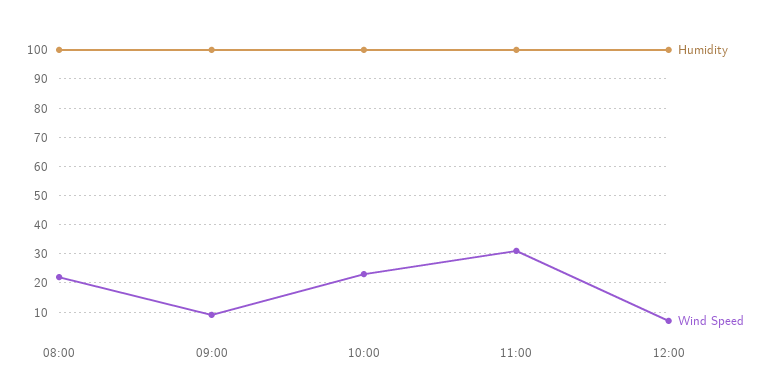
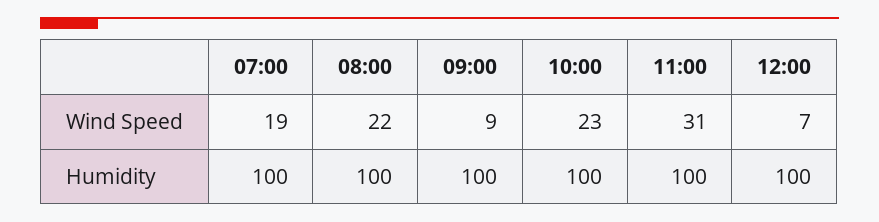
Wind Speed, 07:00: none -> 19
Humidity, 07:00: none -> 100

